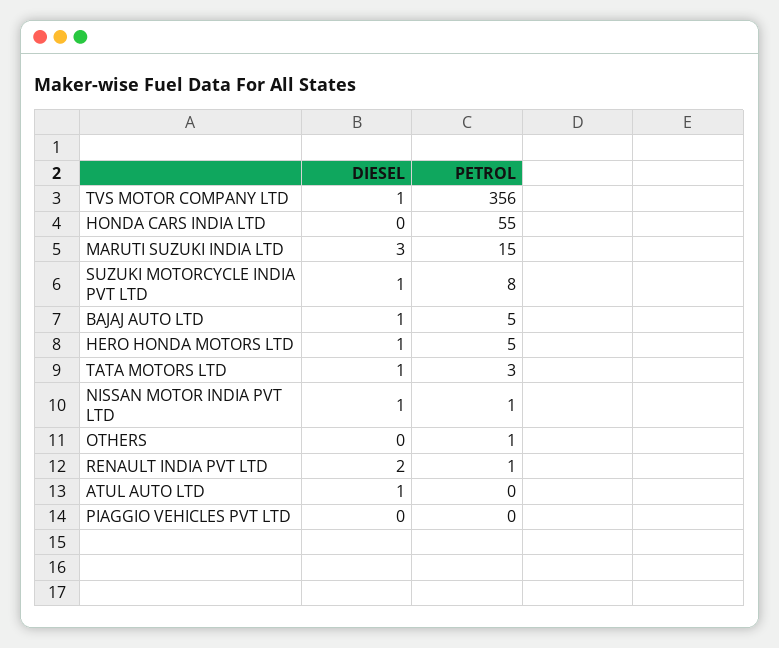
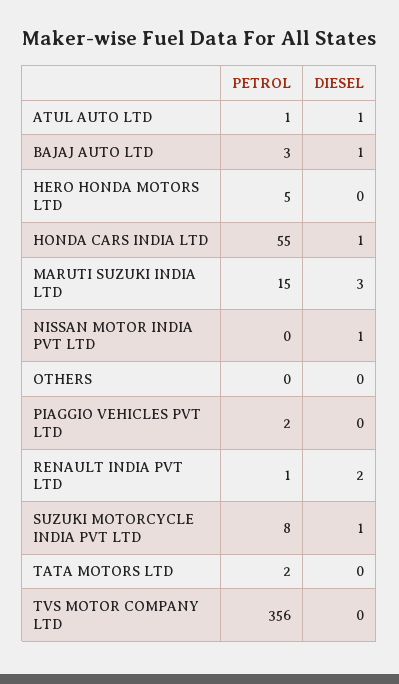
DIESEL, TVS MOTOR COMPANY LTD: 1 -> 0
DIESEL, HONDA CARS INDIA LTD: 0 -> 1
PETROL, BAJAJ AUTO LTD: 5 -> 3
DIESEL, HERO HONDA MOTORS LTD: 1 -> 0
DIESEL, TATA MOTORS LTD: 1 -> 0
PETROL, TATA MOTORS LTD: 3 -> 2
PETROL, NISSAN MOTOR INDIA PVT LTD: 1 -> 0
PETROL, OTHERS: 1 -> 0
PETROL, ATUL AUTO LTD: 0 -> 1
PETROL, PIAGGIO VEHICLES PVT LTD: 0 -> 2

